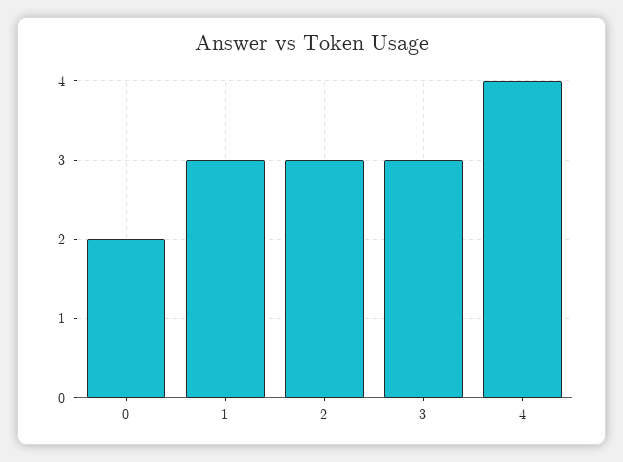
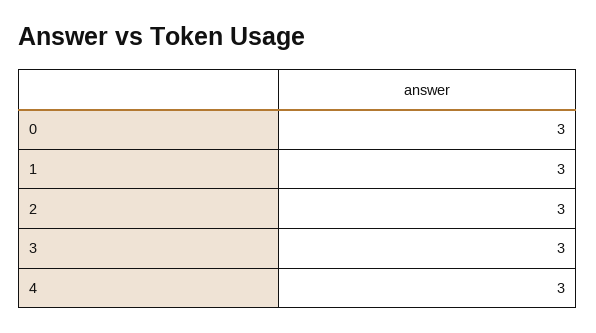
0: 2 -> 3
4: 4 -> 3

